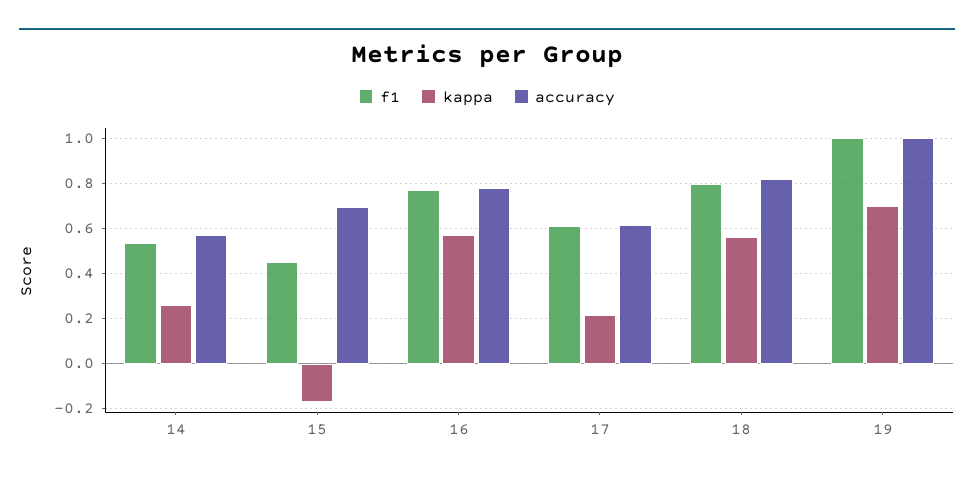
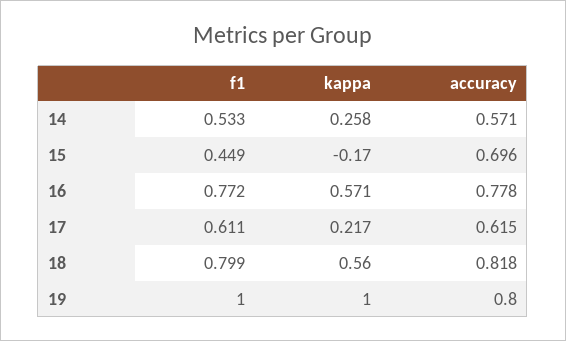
kappa, 19: 0.7 -> 1
accuracy, 19: 1 -> 0.8

